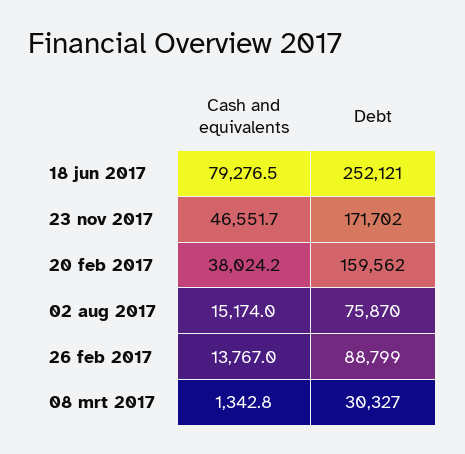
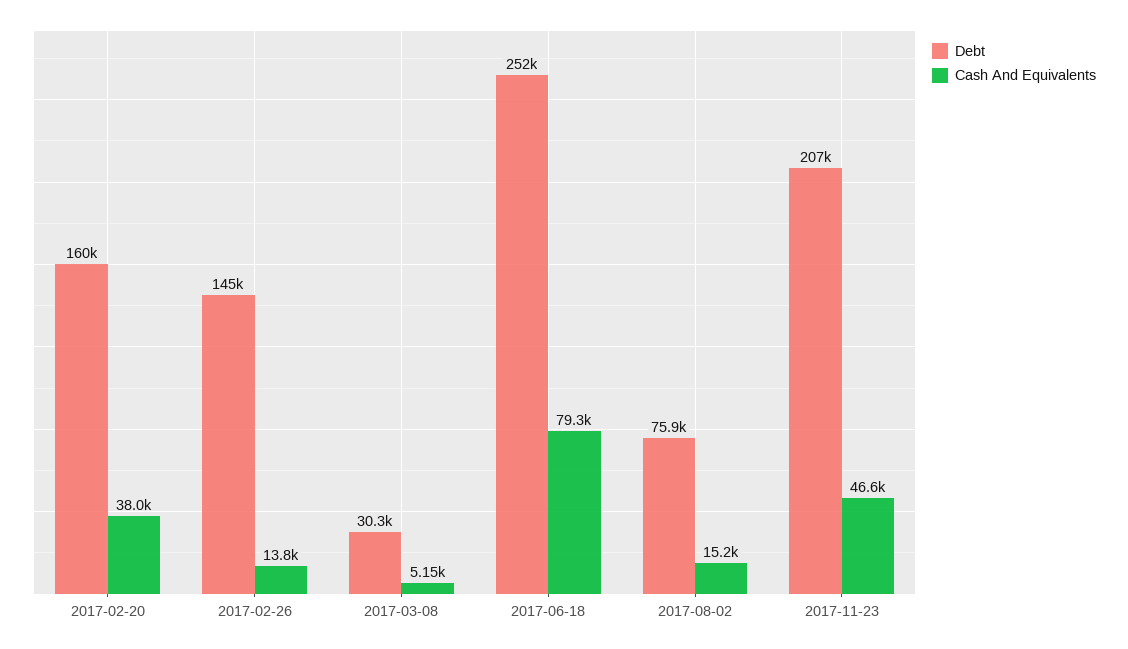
Debt, 23 nov 2017: 171702 -> 207000
Debt, 26 feb 2017: 88799 -> 145000
Cash and equivalents, 08 mrt 2017: 1342.8 -> 5150

